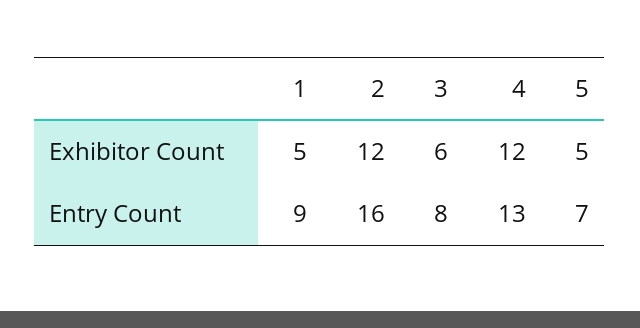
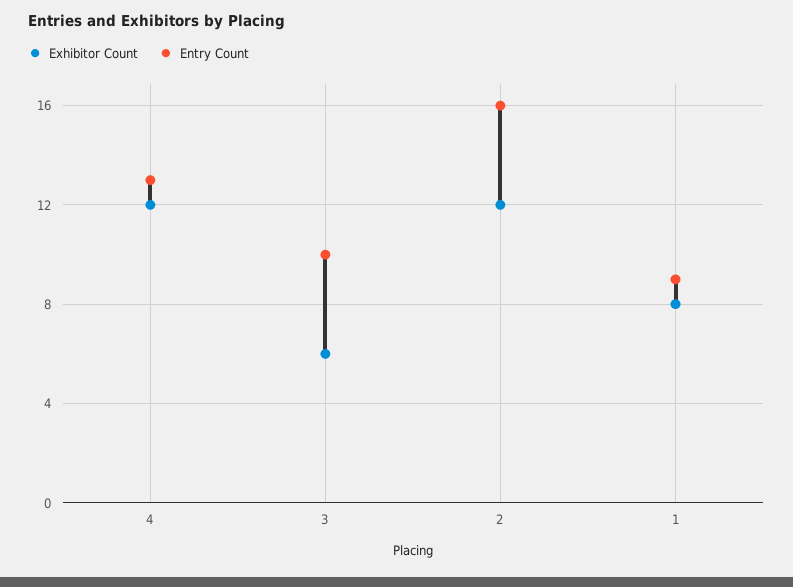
Exhibitor Count, 1: 5 -> 8
Exhibitor Count, 5: 5 -> none
Entry Count, 3: 8 -> 10
Entry Count, 5: 7 -> none

